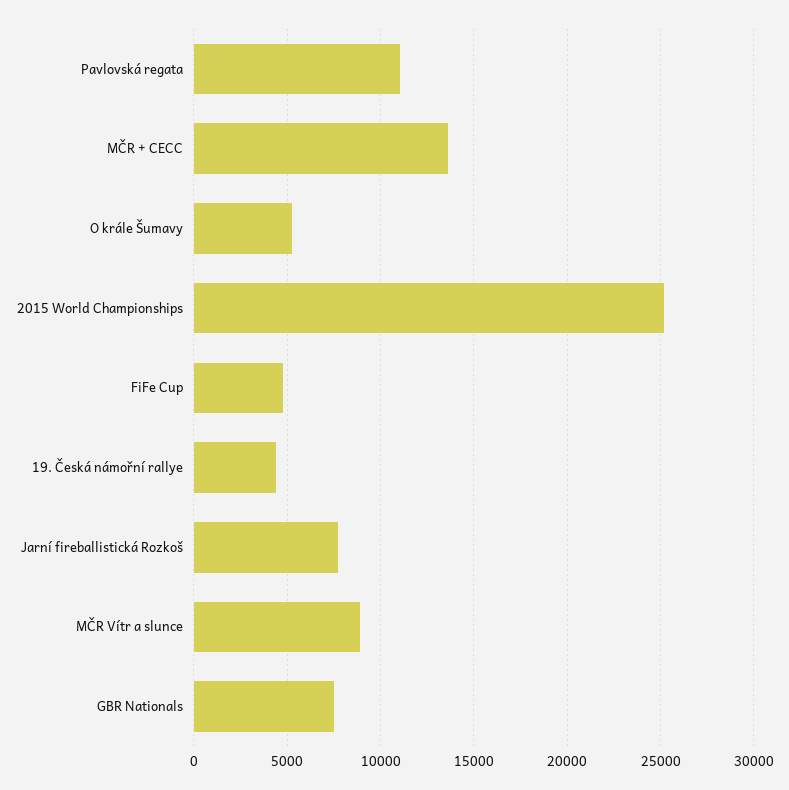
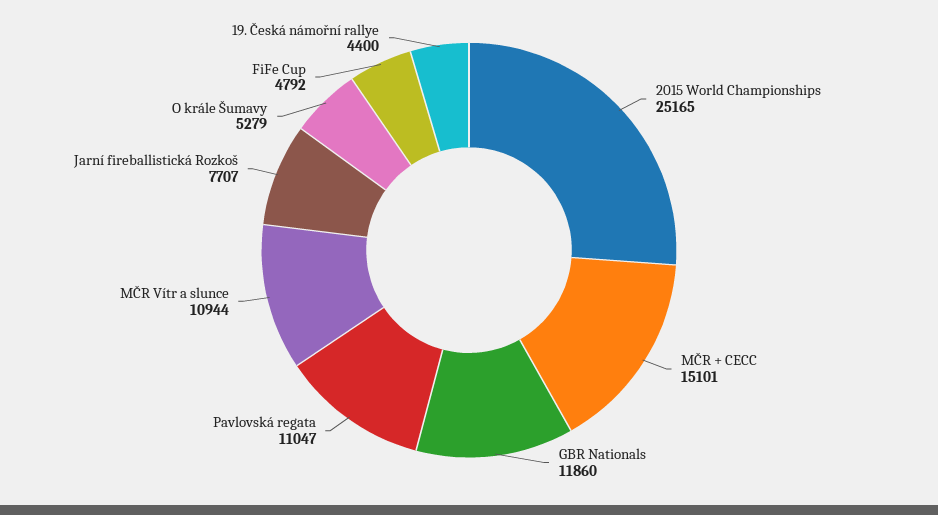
MČR + CECC: 13500 -> 15101
MČR Vítr a slunce: 9000 -> 10944
GBR Nationals: 7500 -> 11860

